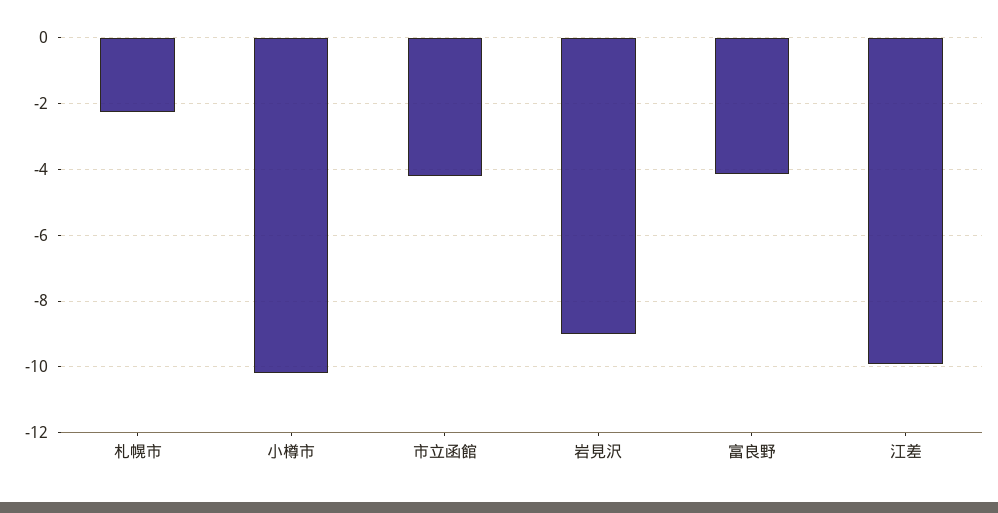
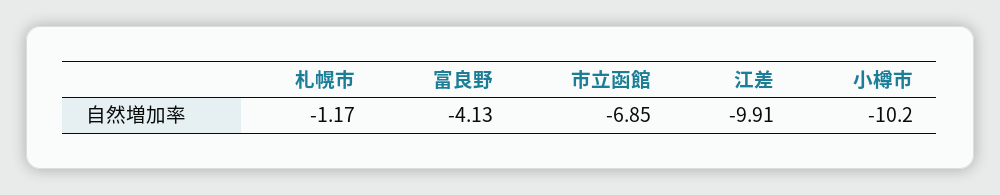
札幌市: -2.2 -> -1.17
市立函館: -4.2 -> -6.85
岩見沢: -9 -> none

